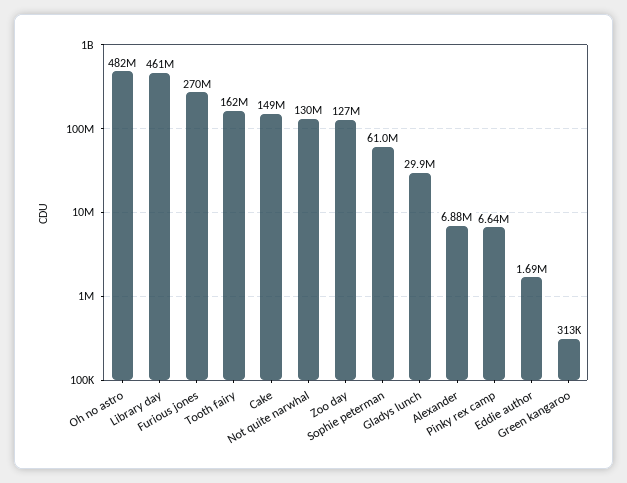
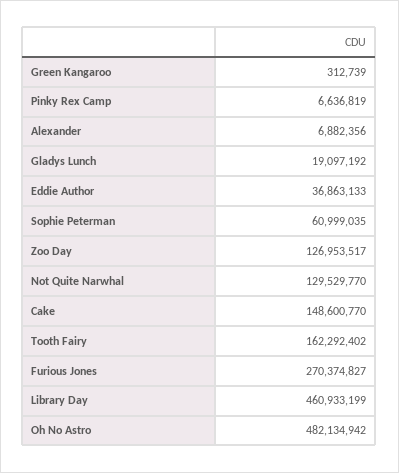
Gladys lunch: 29900000 -> 19097192
Eddie author: 1690000 -> 36863133

